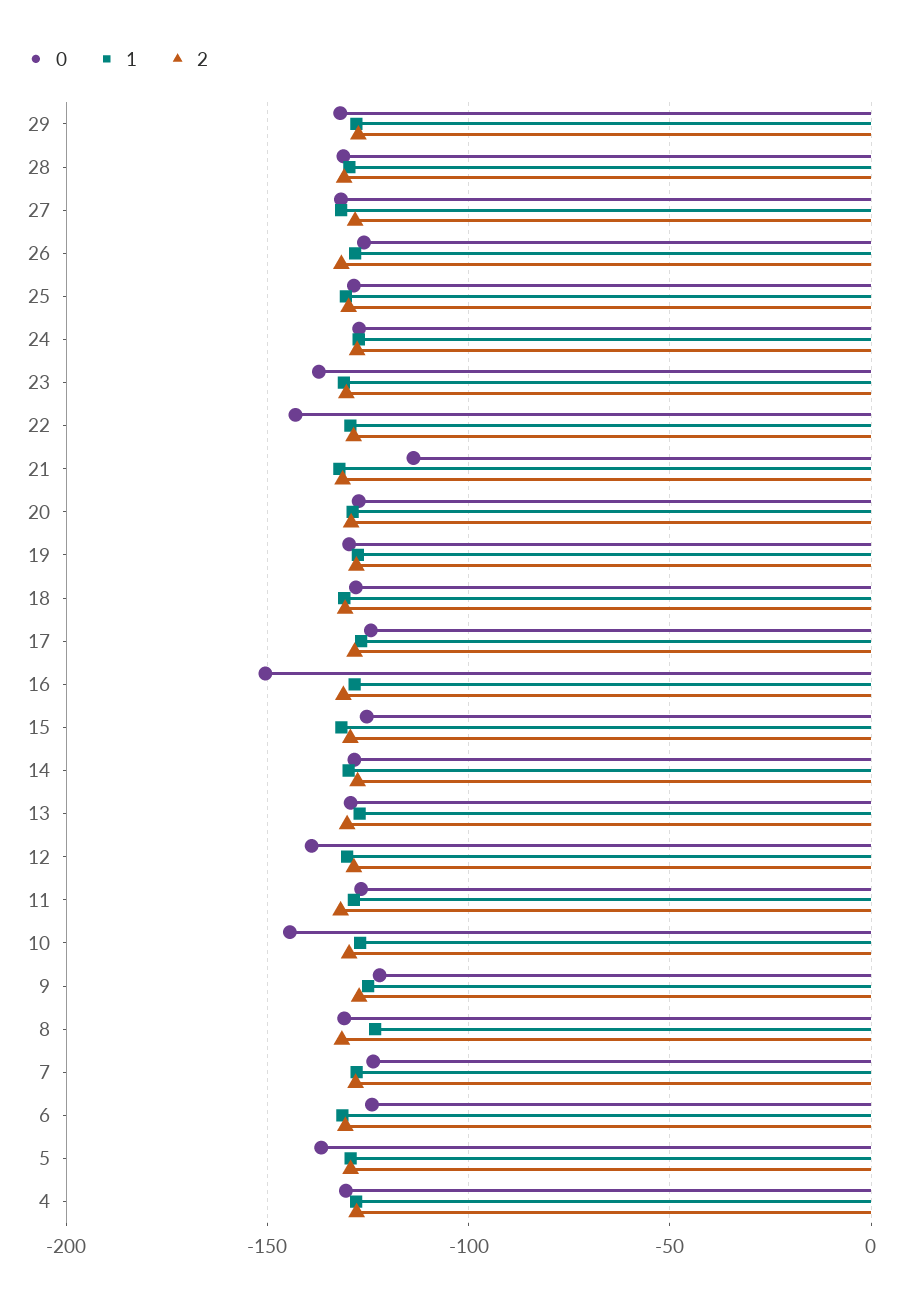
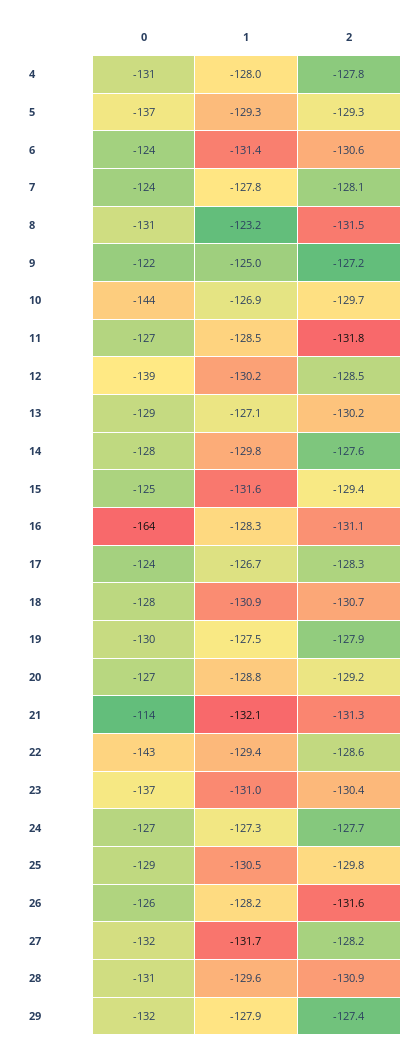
0, 16: -150 -> -164

